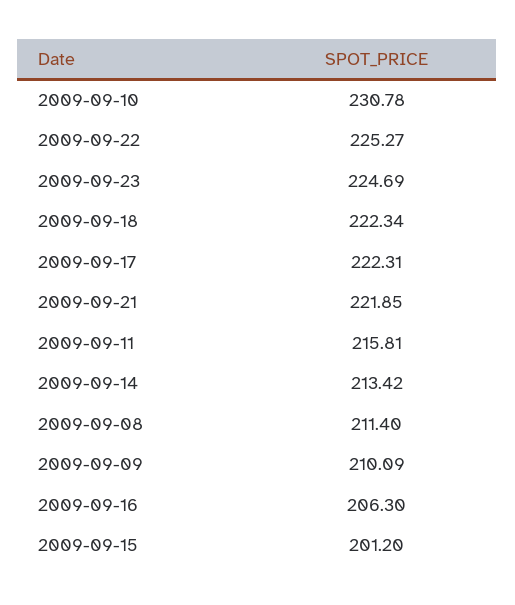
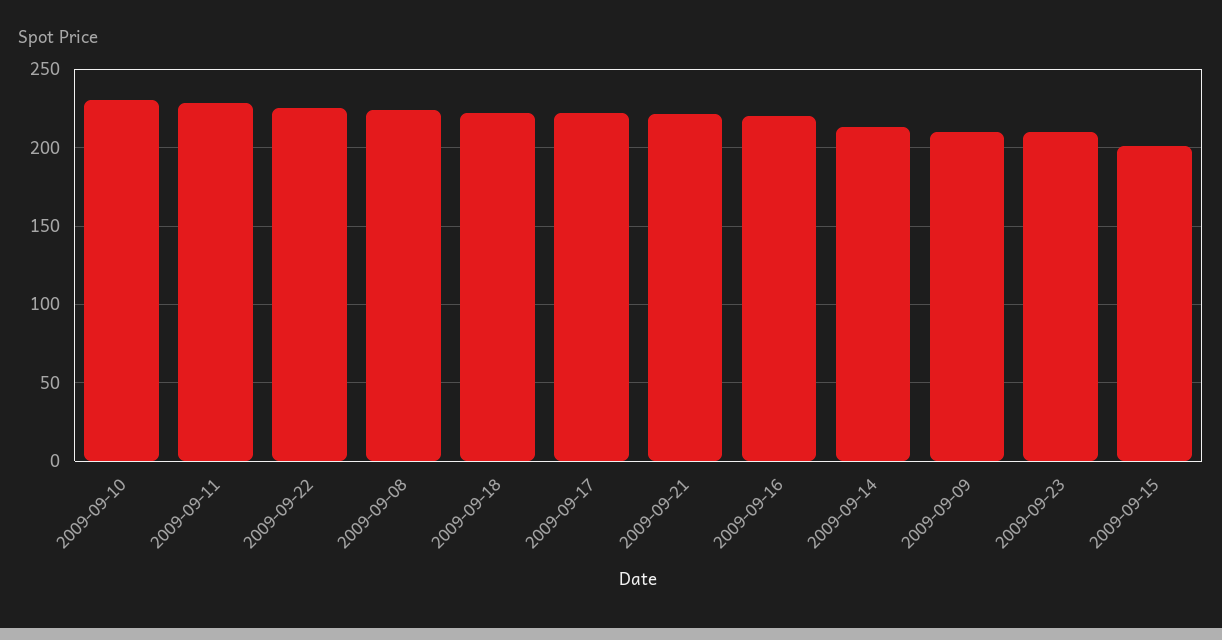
2009-09-23: 224.69 -> 210
2009-09-11: 215.81 -> 230
2009-09-08: 211.4 -> 225
2009-09-16: 206.3 -> 220

